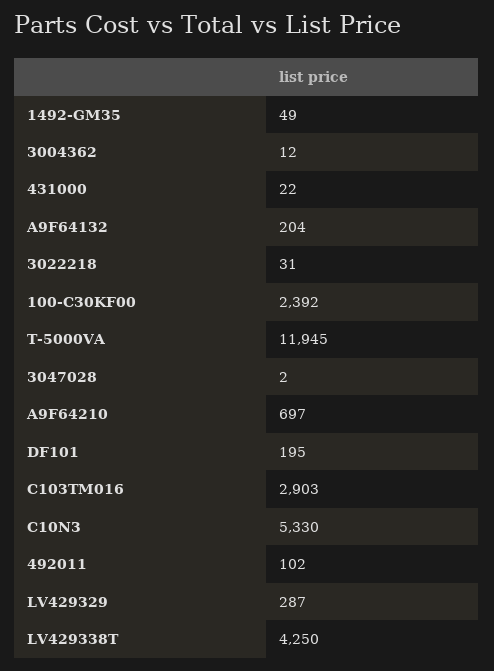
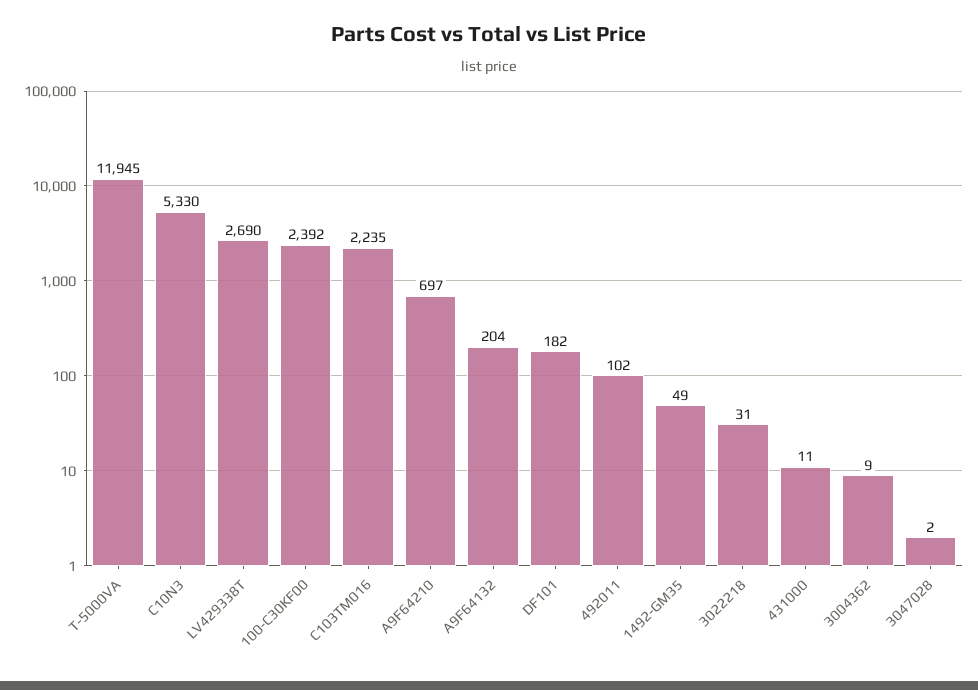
3004362: 12 -> 9
431000: 22 -> 11
DF101: 195 -> 182
C103TM016: 2903 -> 2235
LV429329: 287 -> none
LV429338T: 4250 -> 2690

